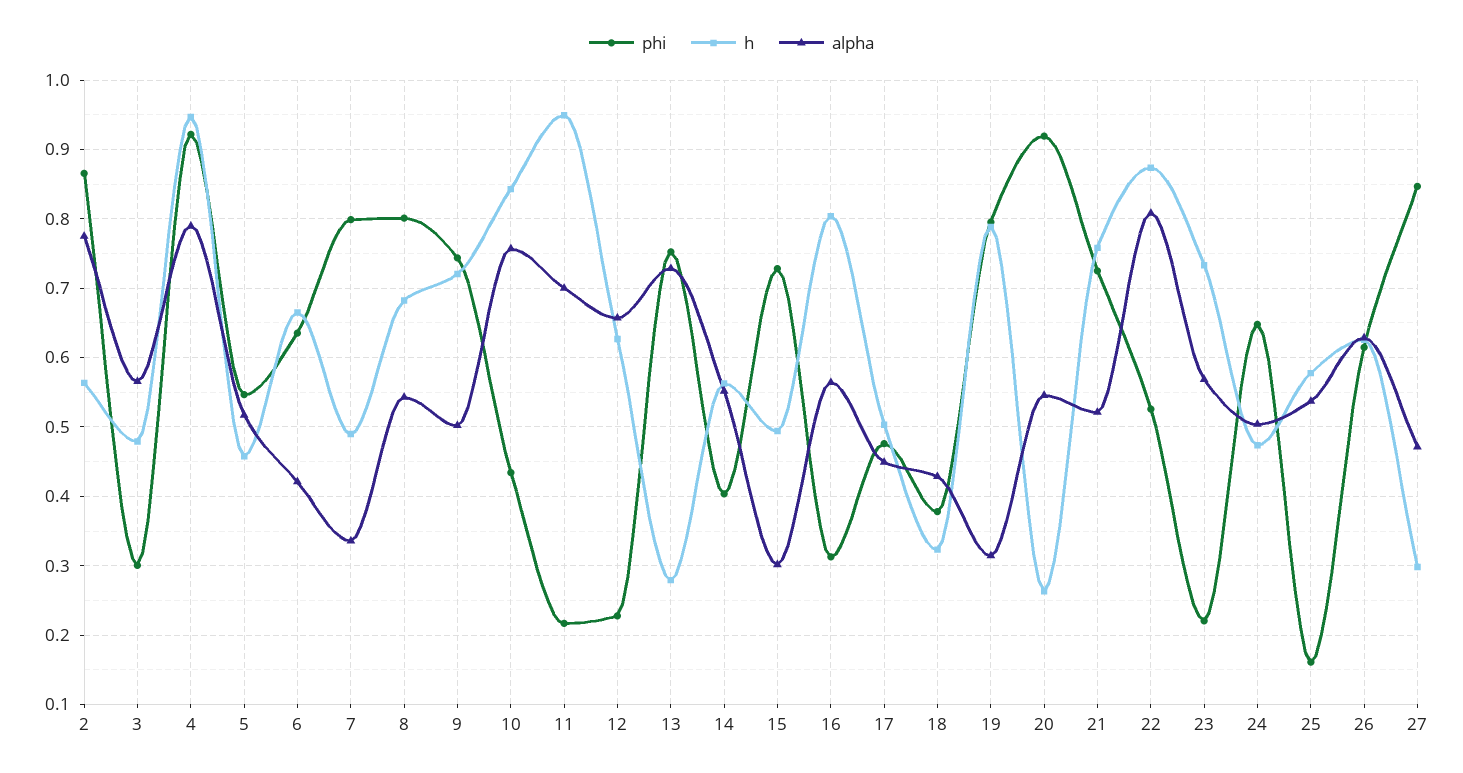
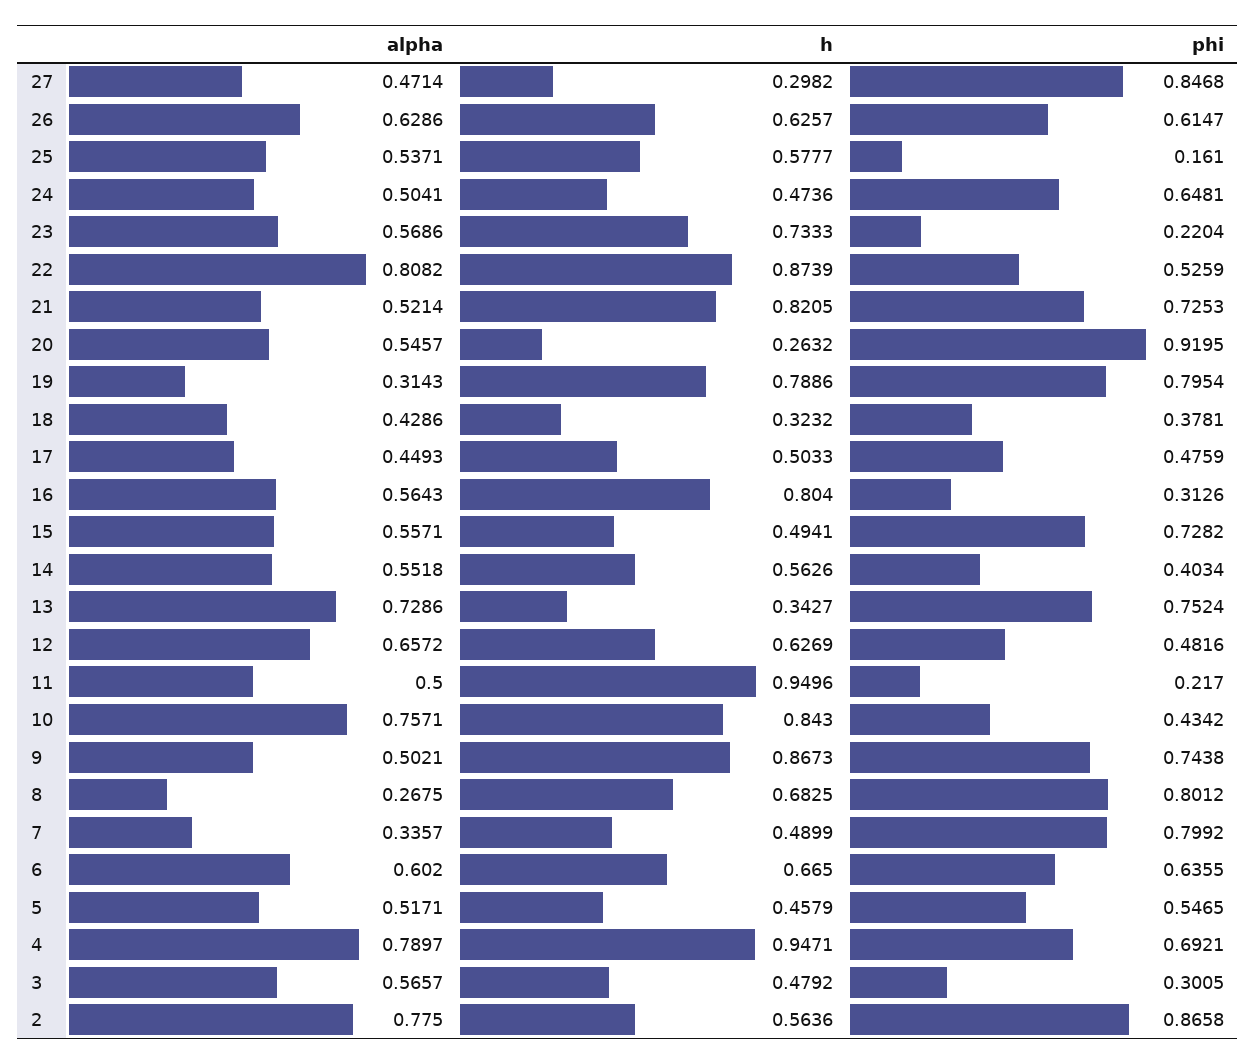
phi, 4: 0.92 -> 0.6921
alpha, 6: 0.42 -> 0.602
alpha, 8: 0.54 -> 0.2675
h, 9: 0.72 -> 0.8673
alpha, 11: 0.7 -> 0.5
phi, 12: 0.23 -> 0.4816
h, 13: 0.28 -> 0.3427
alpha, 15: 0.3 -> 0.5571
h, 21: 0.76 -> 0.8205

